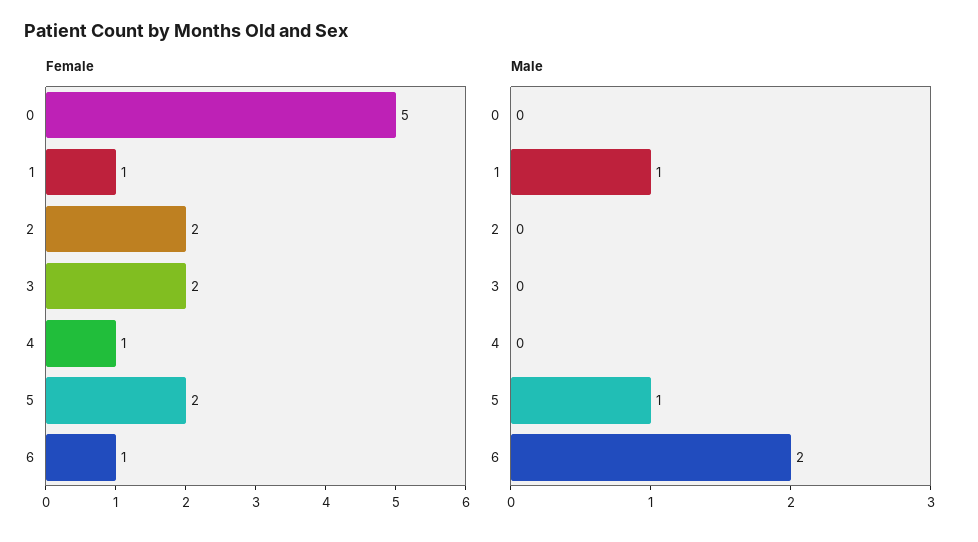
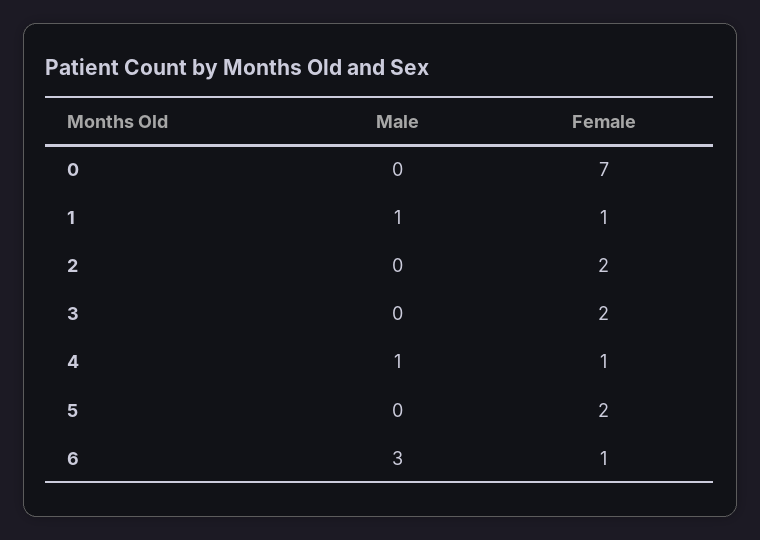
Female, 0: 5 -> 7
Male, 4: 0 -> 1
Male, 5: 1 -> 0
Male, 6: 2 -> 3

